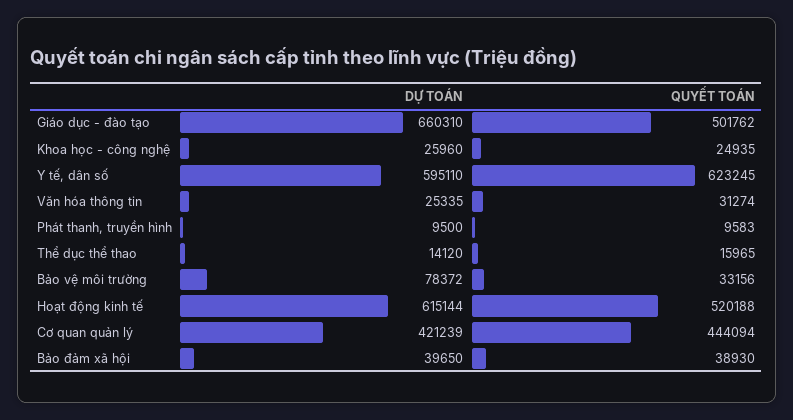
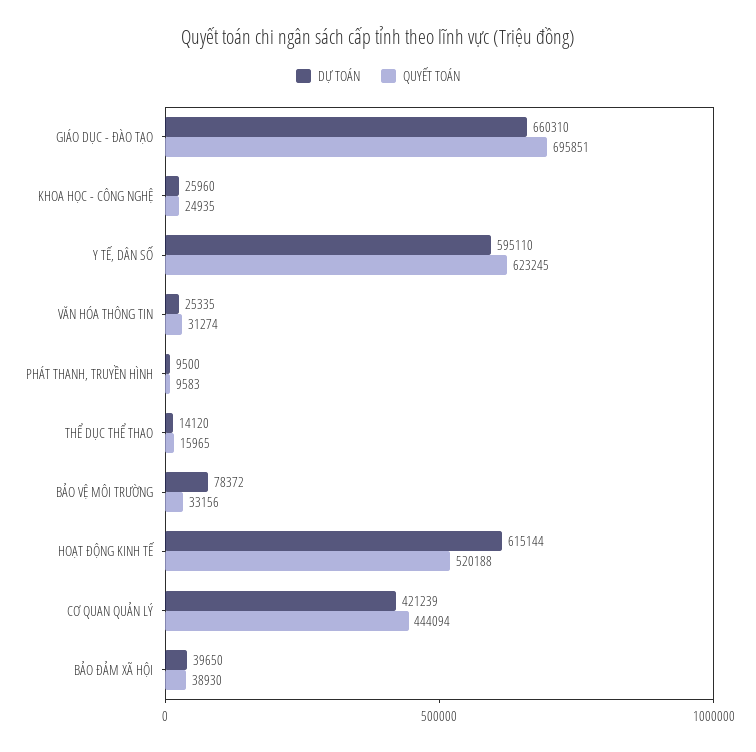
QUYẾT TOÁN, Giáo dục - đào tạo: 501762 -> 695851

